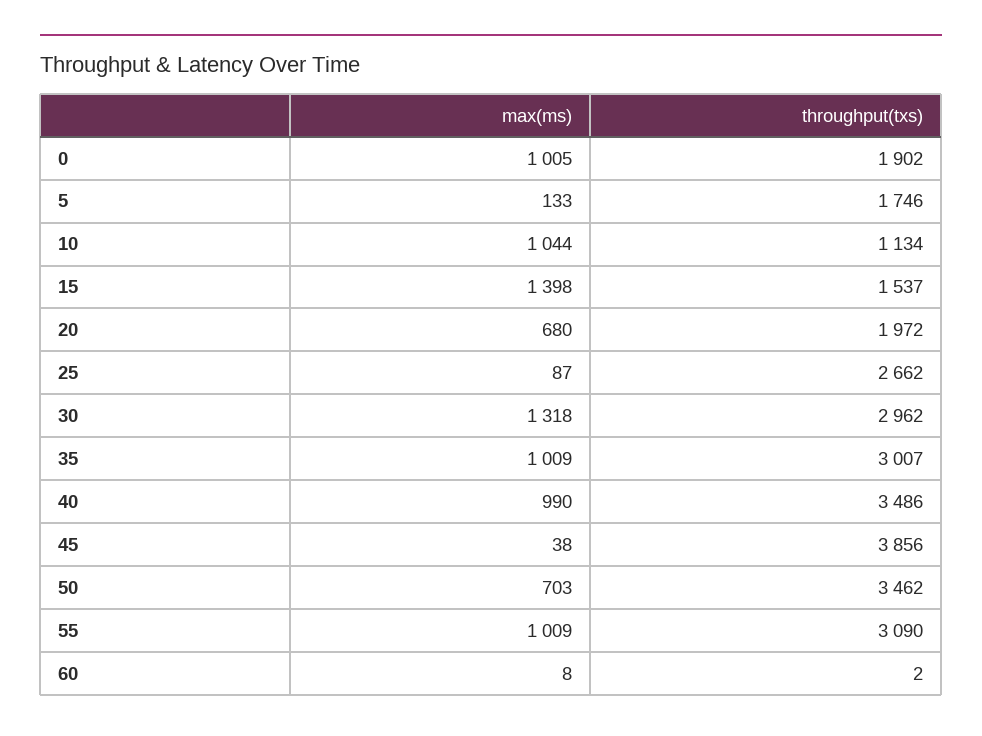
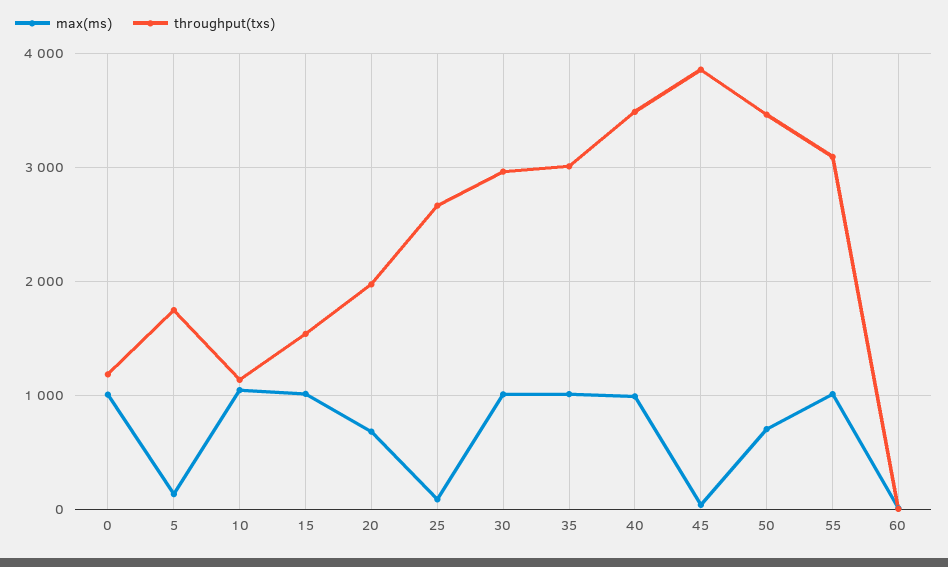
throughput(txs), 0: 1902 -> 1200
max(ms), 15: 1398 -> 1000
max(ms), 30: 1318 -> 1000

